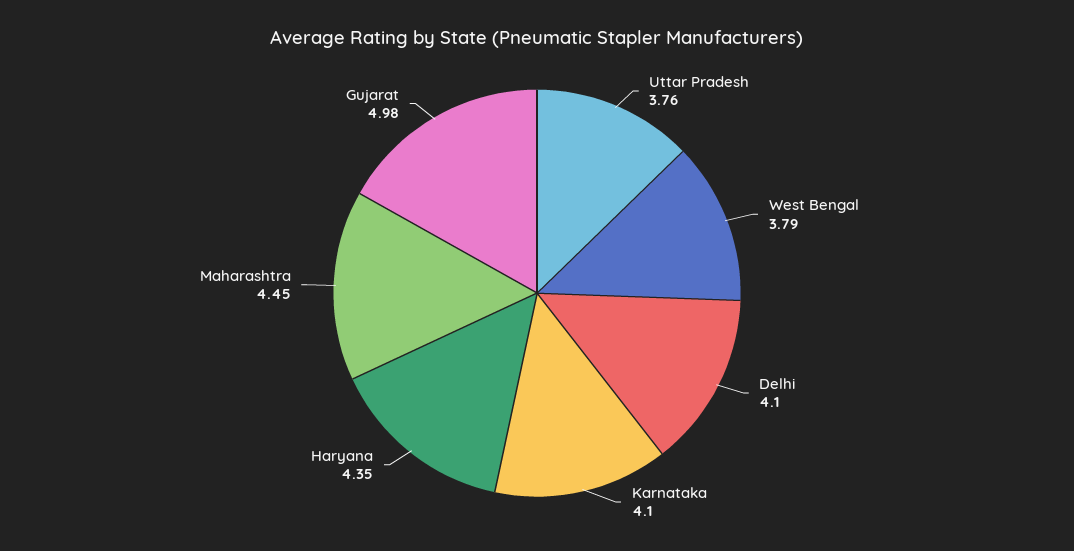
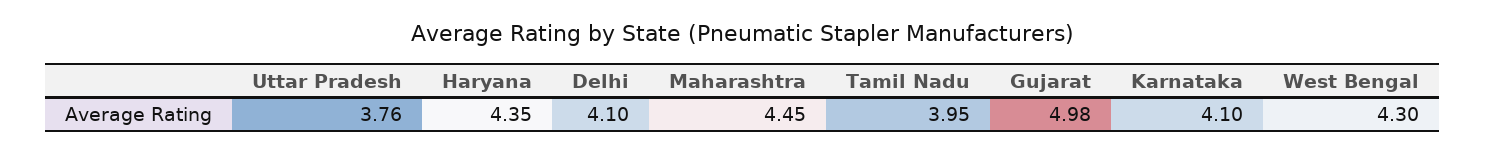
West Bengal: 3.79 -> 4.3
Tamil Nadu: none -> 3.95

